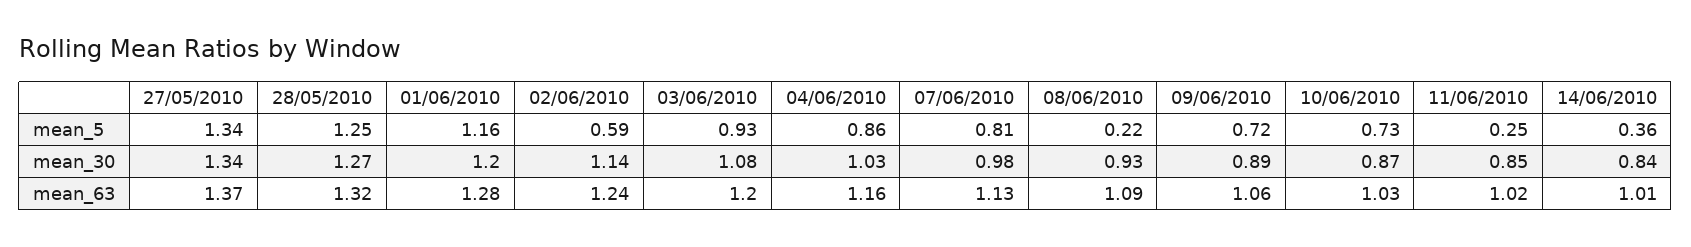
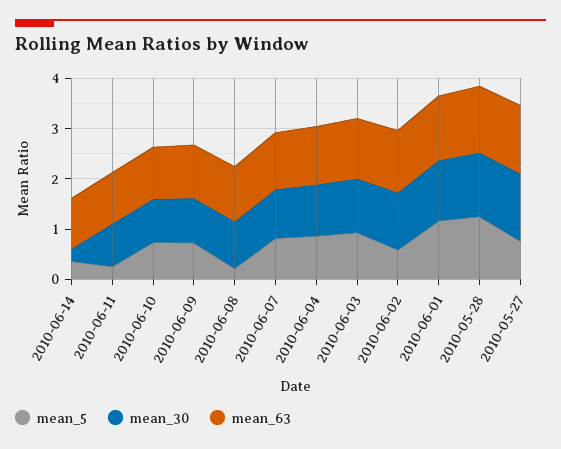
mean_5, 27/05/2010: 1.34 -> 0.8
mean_30, 14/06/2010: 0.84 -> 0.2

